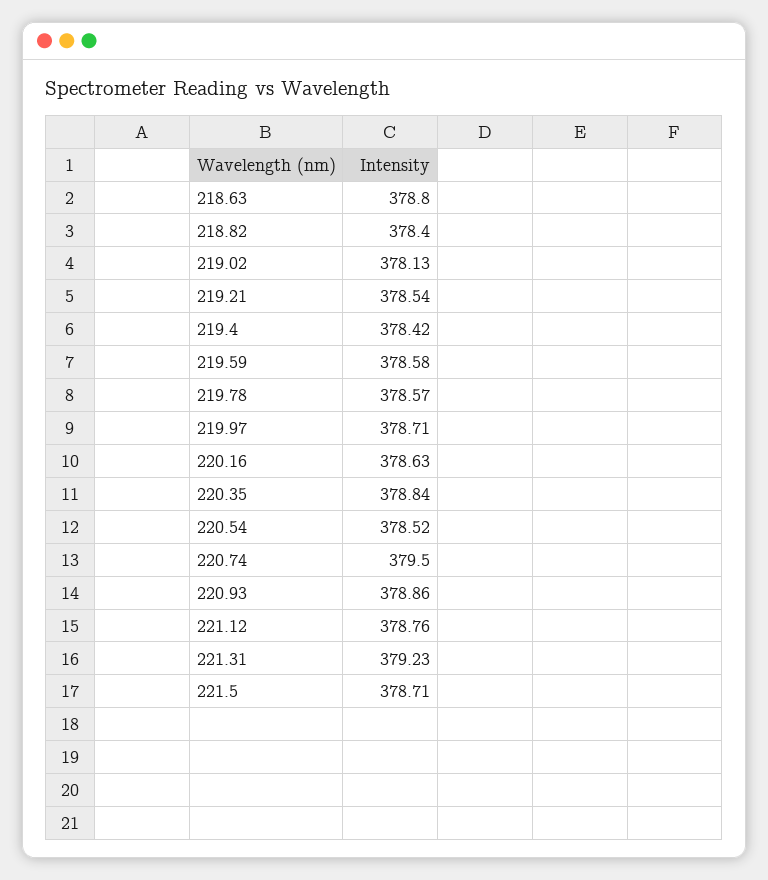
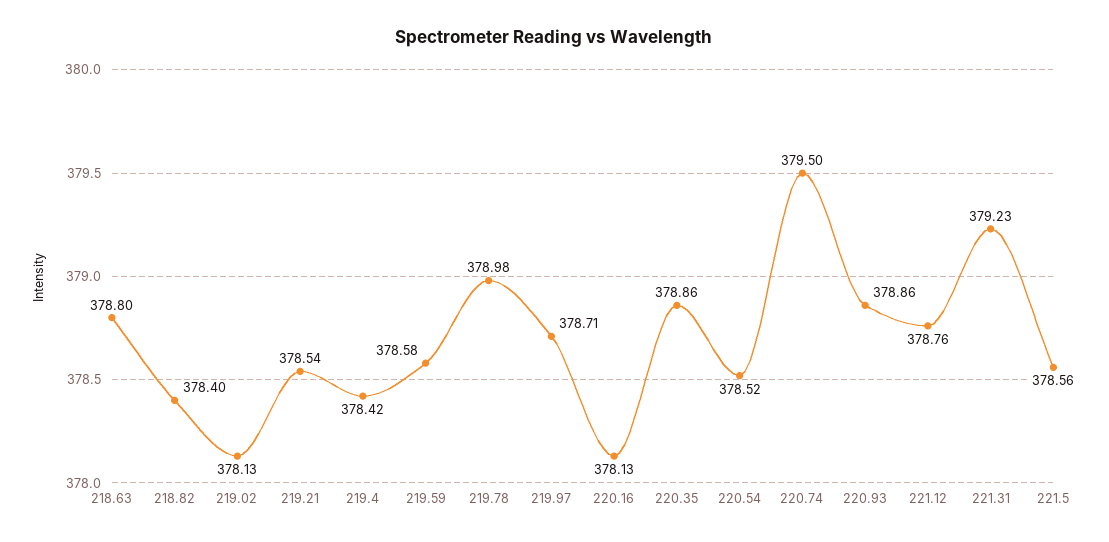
219.78: 378.57 -> 378.98
220.16: 378.63 -> 378.13
220.35: 378.84 -> 378.86
221.5: 378.71 -> 378.56

